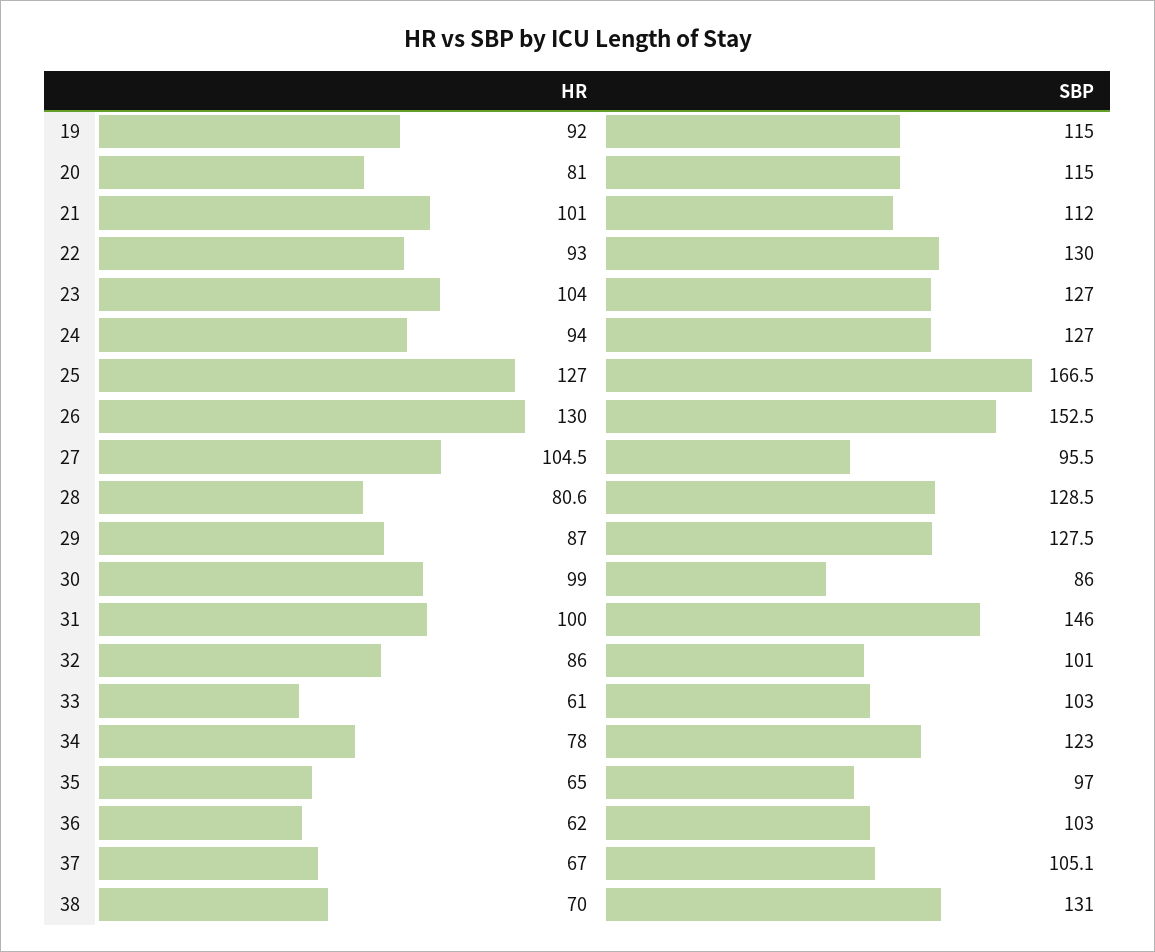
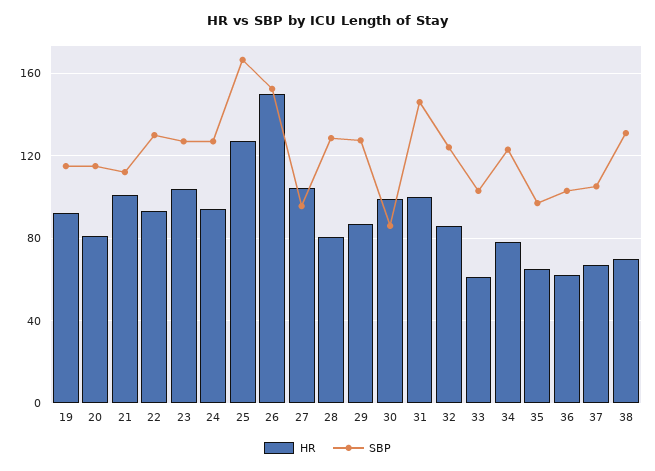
HR, 26: 130 -> 150
SBP, 32: 101 -> 125

